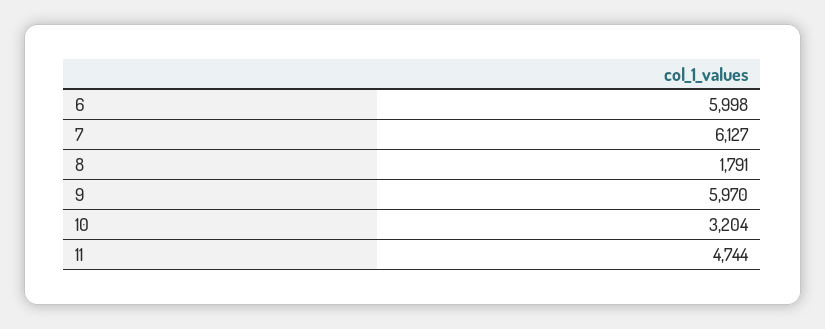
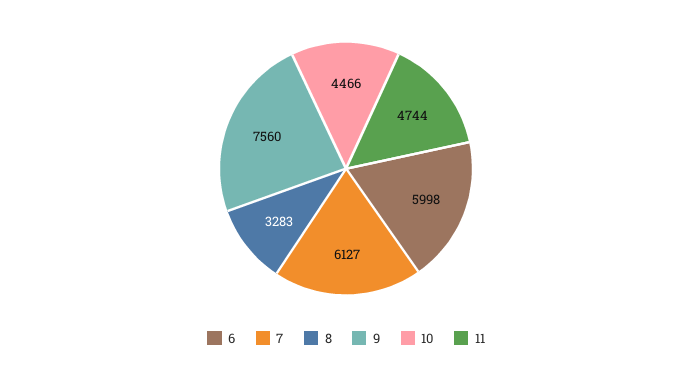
8: 1791 -> 3283
9: 5970 -> 7560
10: 3204 -> 4466

